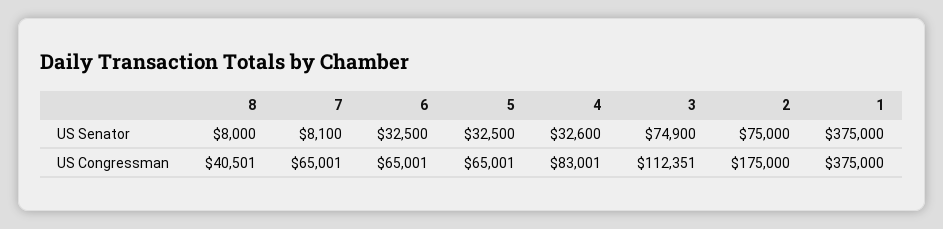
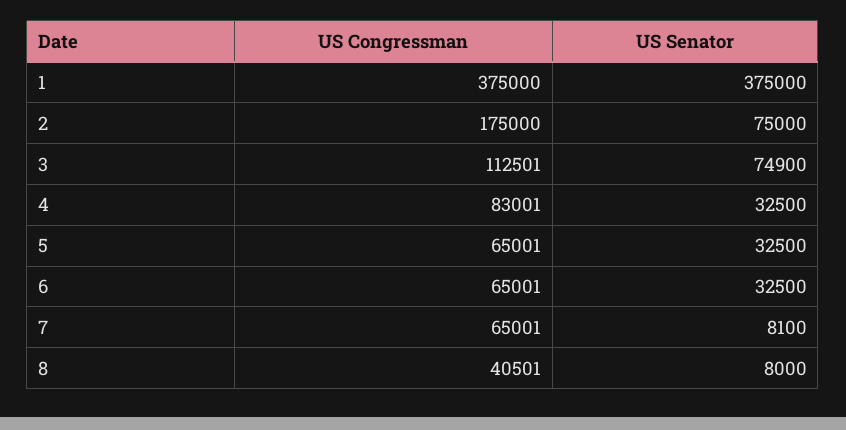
4, US Senator: 32600 -> 32500
3, US Congressman: 112351 -> 112501

